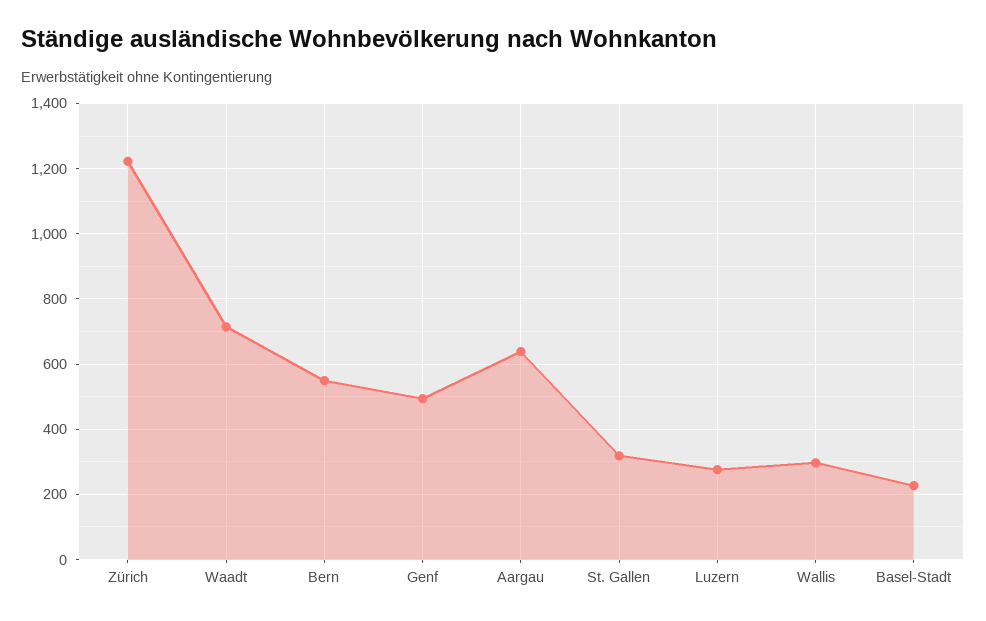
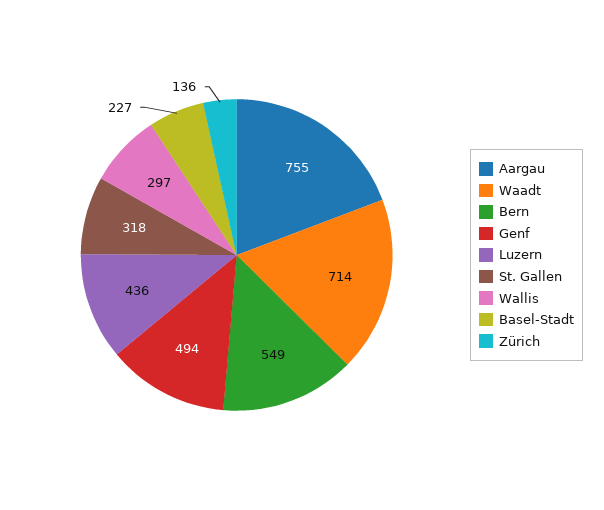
Zürich: 1220 -> 136
Aargau: 640 -> 755
Luzern: 280 -> 436

